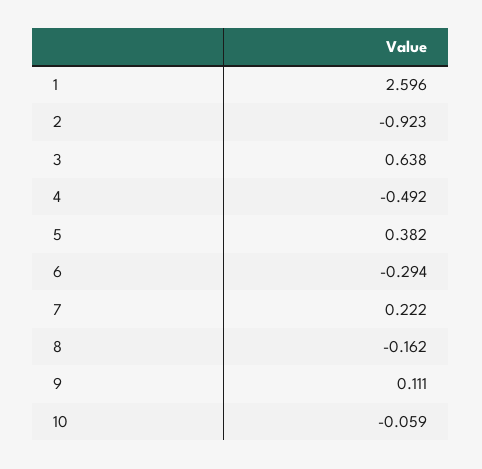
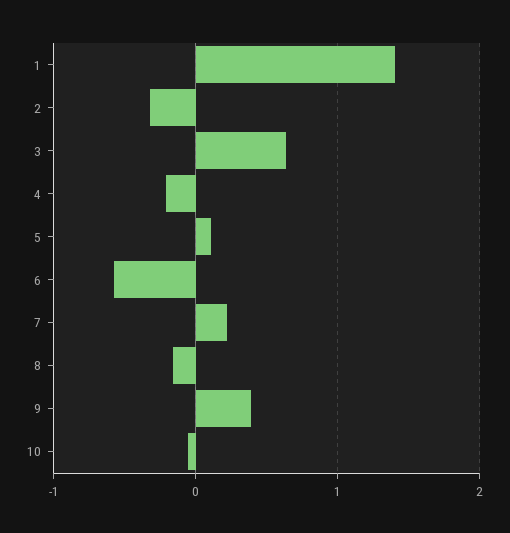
1: 2.596 -> 1.4
2: -0.923 -> -0.3
4: -0.492 -> -0.2
5: 0.382 -> 0.1
6: -0.294 -> -0.6
9: 0.111 -> 0.4

